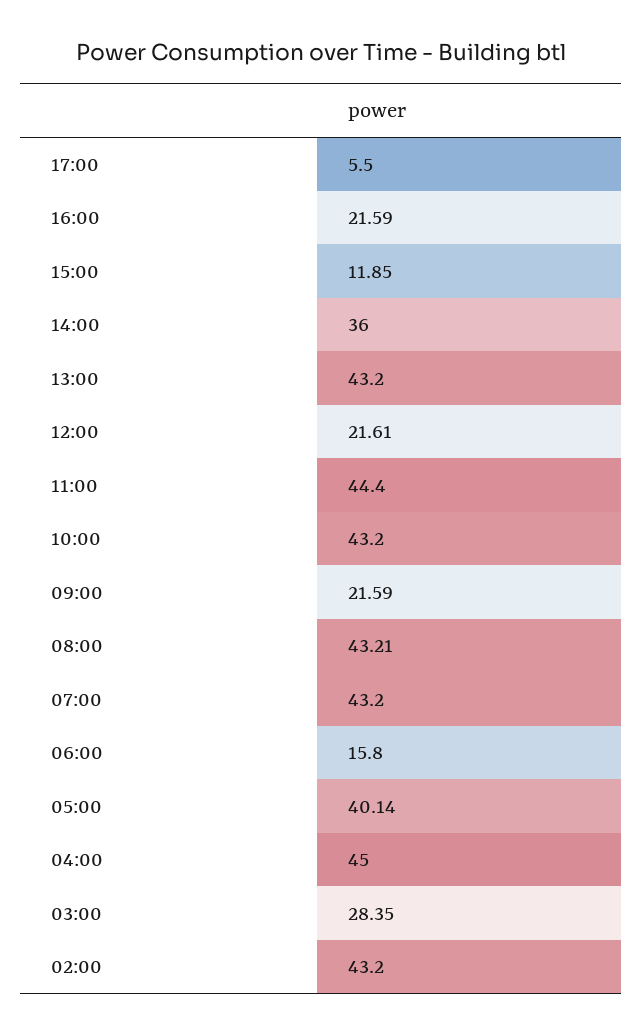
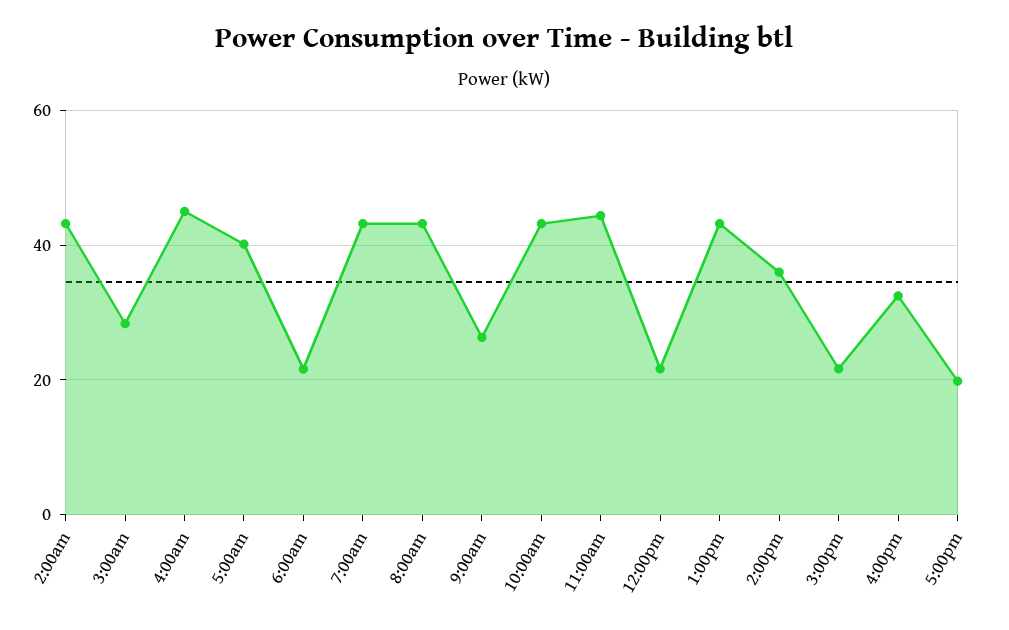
17:00: 5.5 -> 20
16:00: 21.59 -> 32
15:00: 11.85 -> 22
09:00: 21.59 -> 26
06:00: 15.8 -> 22

